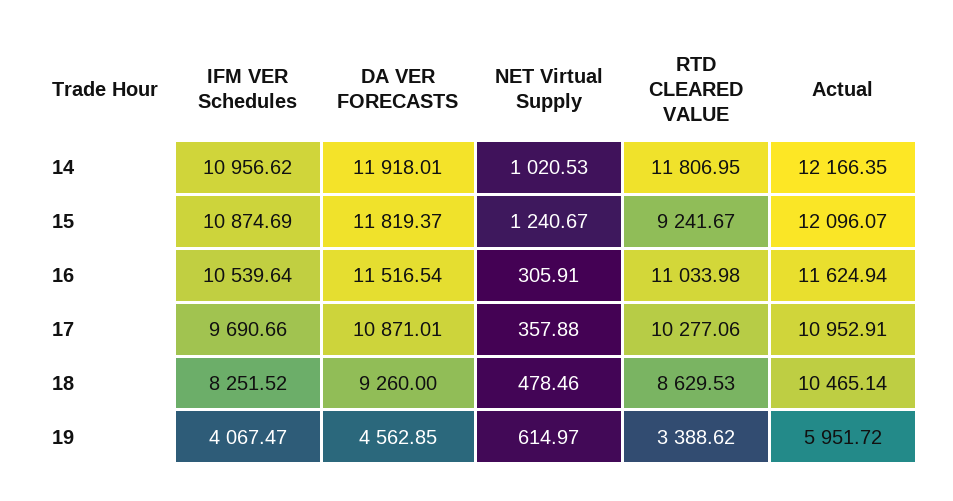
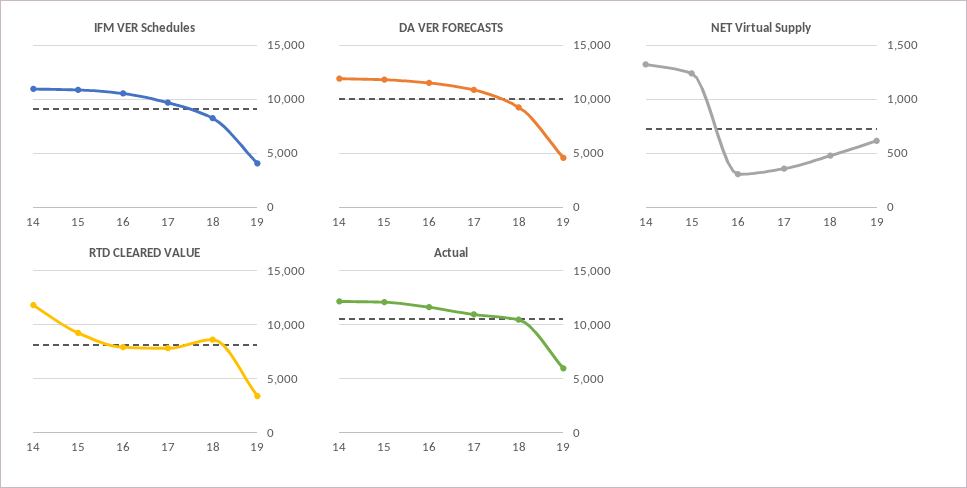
NET Virtual Supply, 14: 1020.53 -> 1300
RTD CLEARED VALUE, 16: 11033.98 -> 8000
RTD CLEARED VALUE, 17: 10277.06 -> 8000

